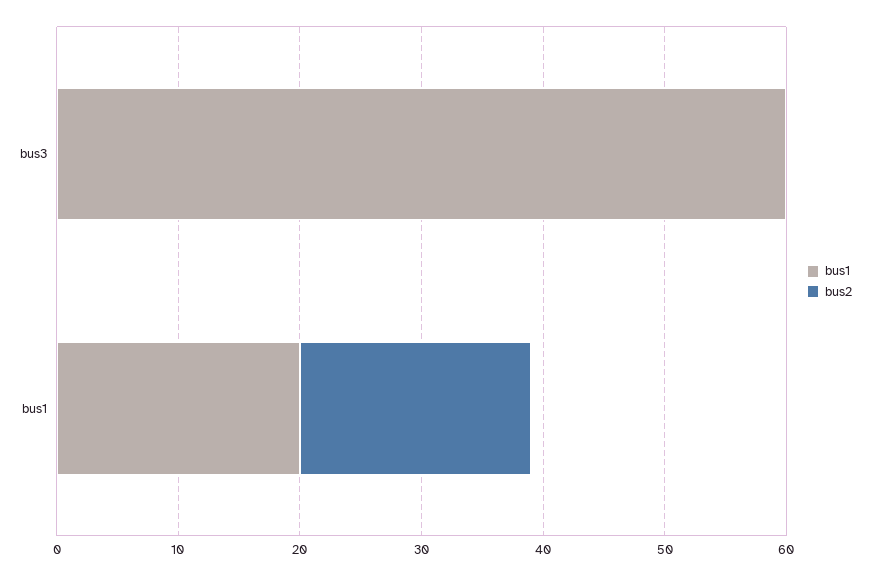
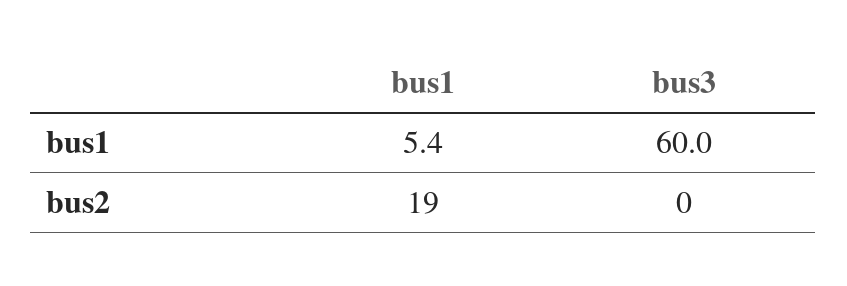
bus1, bus1: 20 -> 5.4

